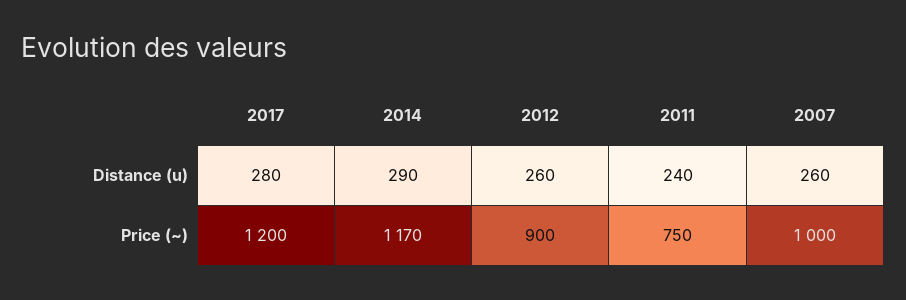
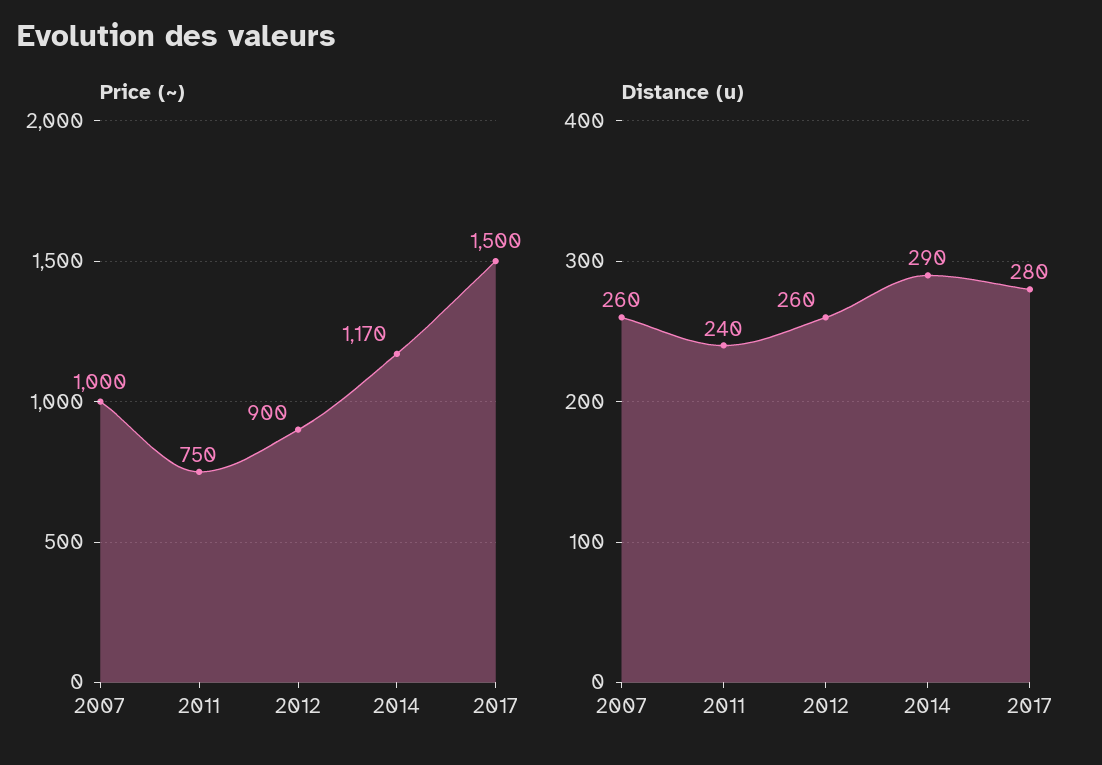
Price (~), 2017: 1200 -> 1500

